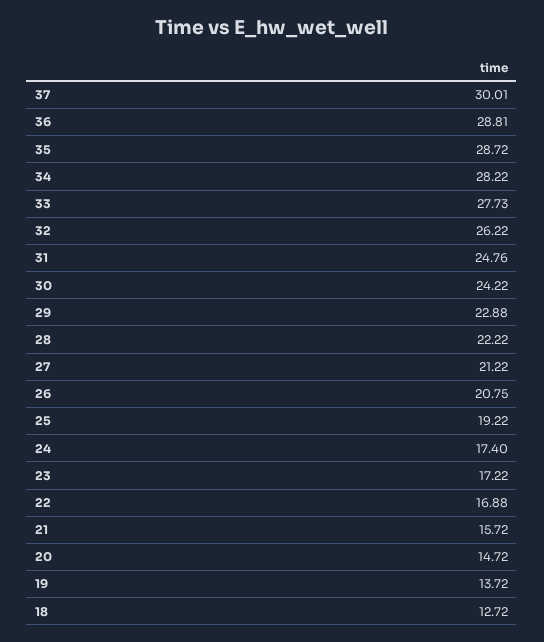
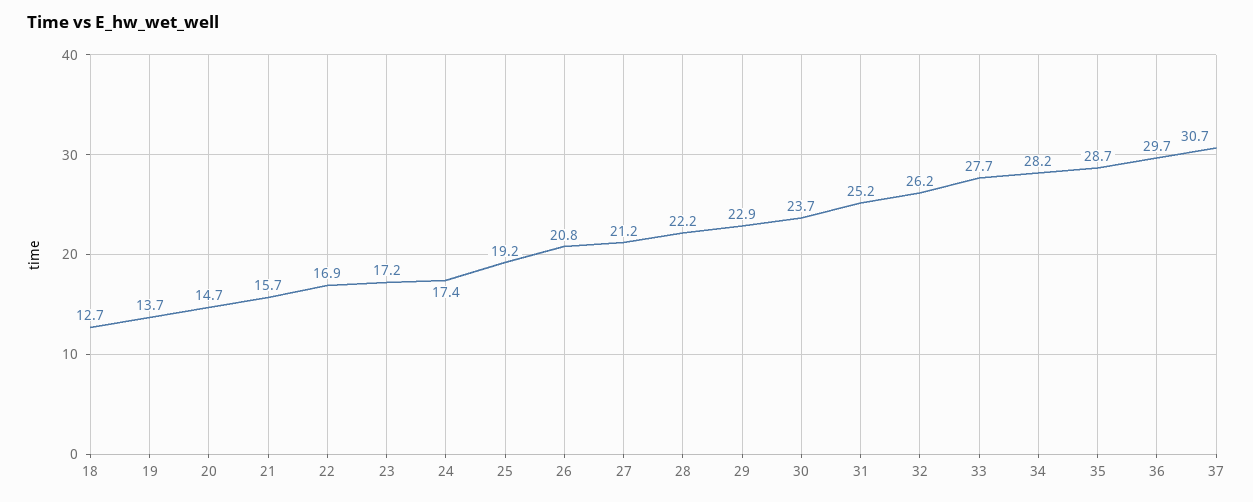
37: 30.01 -> 30.7
36: 28.81 -> 29.7
31: 24.76 -> 25.2
30: 24.22 -> 23.7

